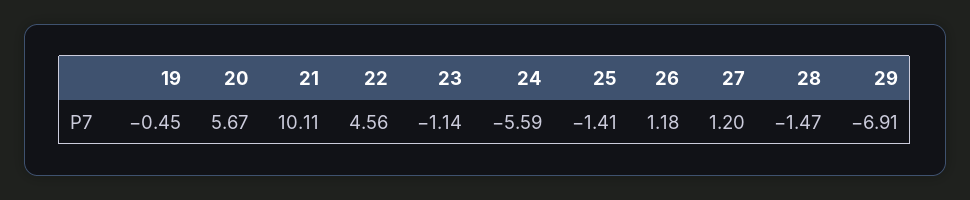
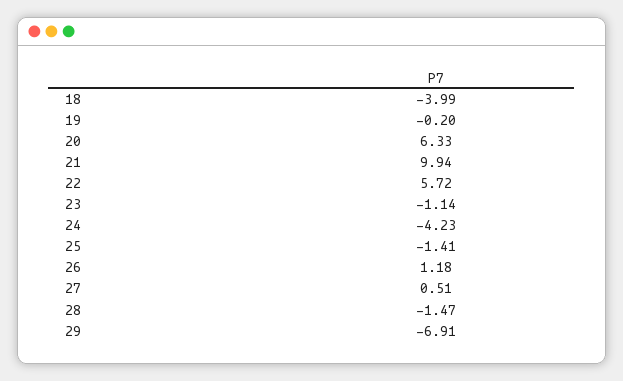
19: -0.45 -> -0.2
20: 5.67 -> 6.33
21: 10.11 -> 9.94
22: 4.56 -> 5.72
24: -5.59 -> -4.23
27: 1.2 -> 0.51
18: none -> -3.99

